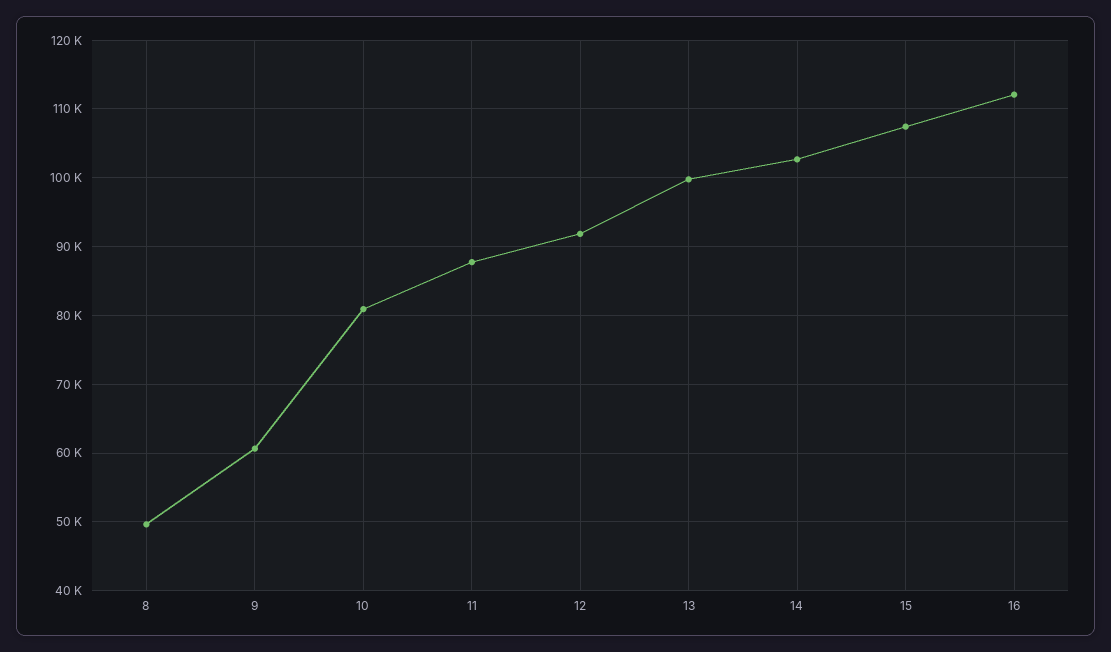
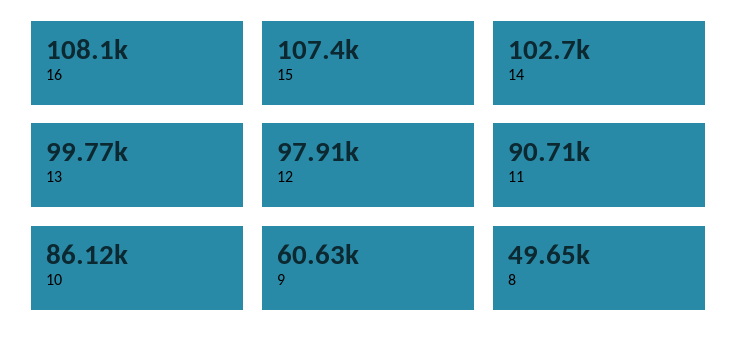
10: 81000 -> 86120
11: 88000 -> 90710
12: 92000 -> 97910
16: 112000 -> 108100

